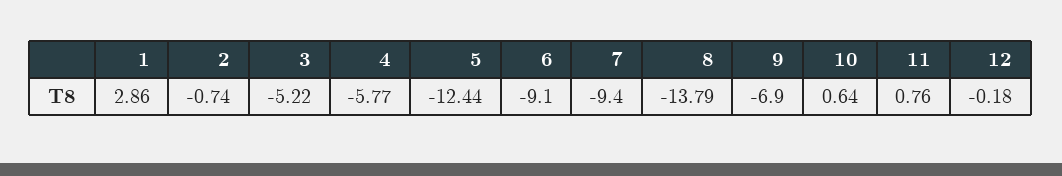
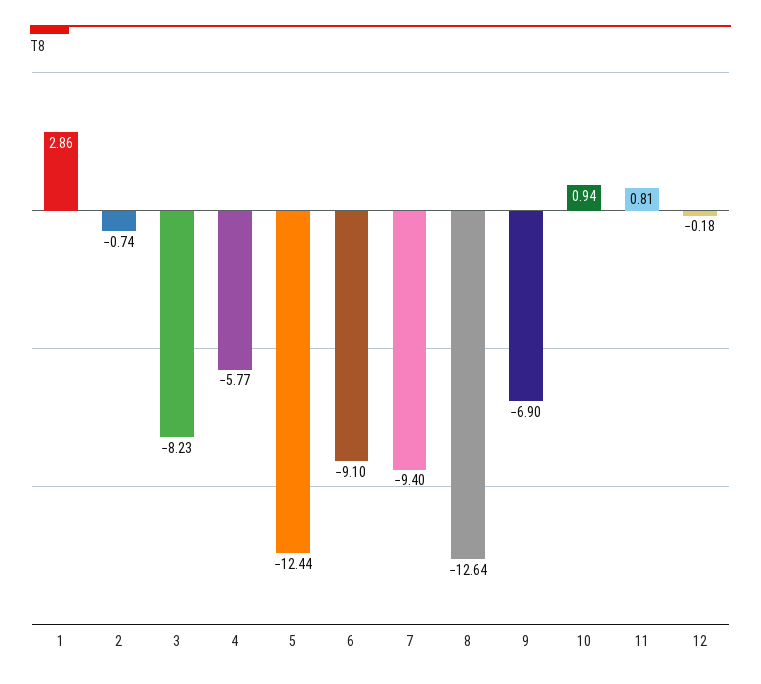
3: -5.22 -> -8.23
8: -13.79 -> -12.64
10: 0.64 -> 0.94
11: 0.76 -> 0.81

